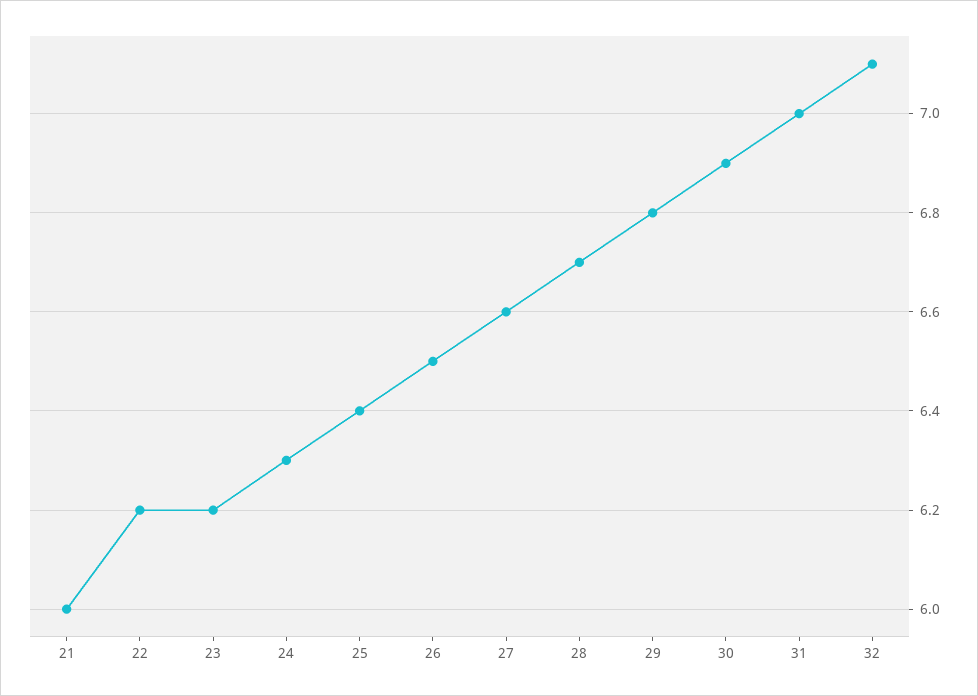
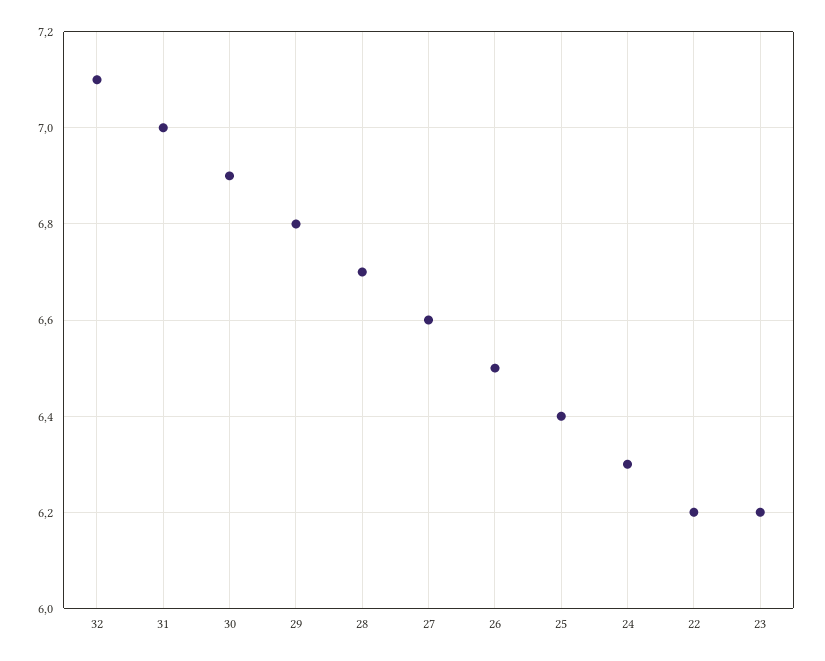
21: 6 -> none

